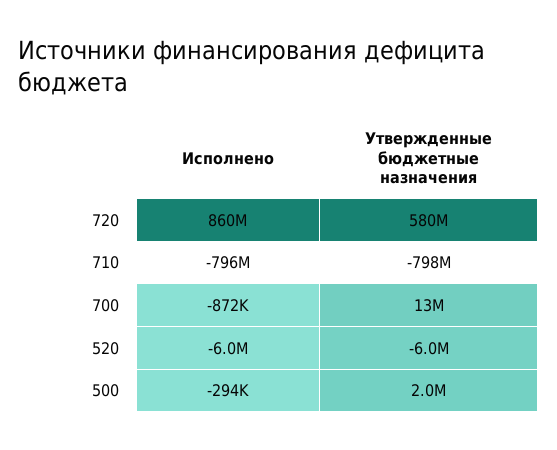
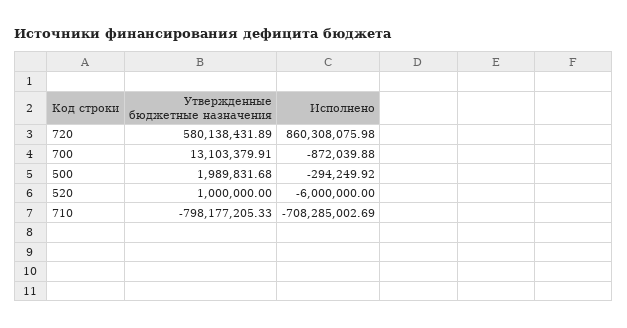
Исполнено, 710: -796000000 -> -708285002.69
Утвержденные бюджетные назначения, 520: -6000000 -> 1000000

